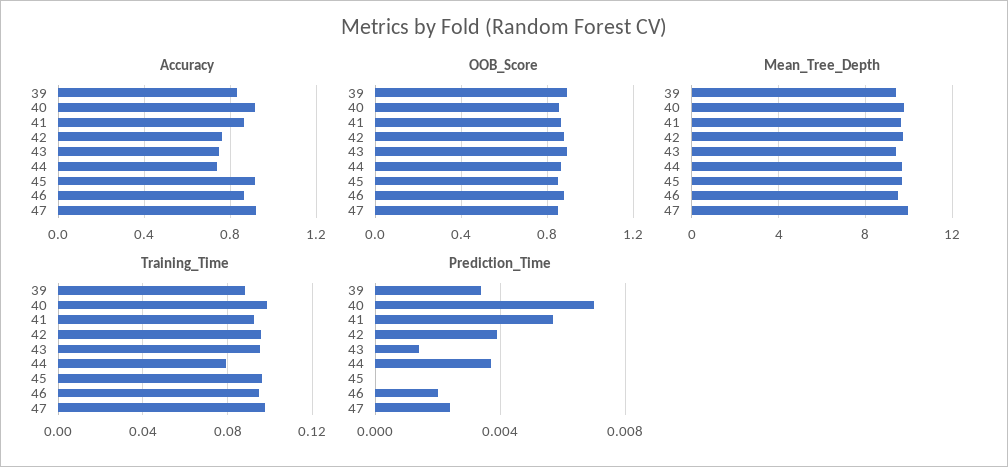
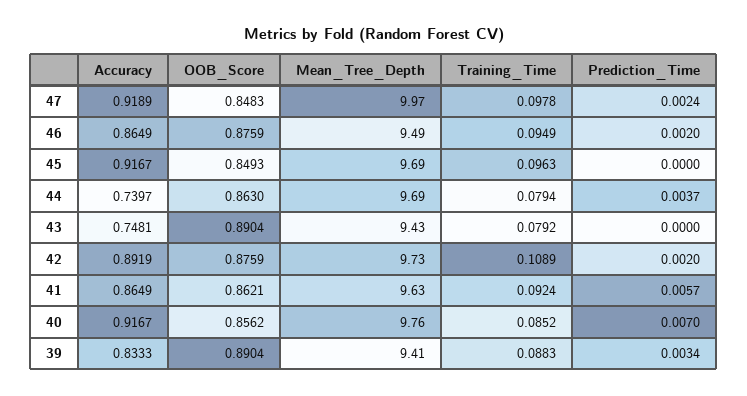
Accuracy, 42: 0.75 -> 0.8919
Training_Time, 40: 0.1 -> 0.0852
Training_Time, 42: 0.095 -> 0.1089
Training_Time, 43: 0.095 -> 0.0792
Prediction_Time, 42: 0.004 -> 0.002
Prediction_Time, 43: 0.0015 -> 0

